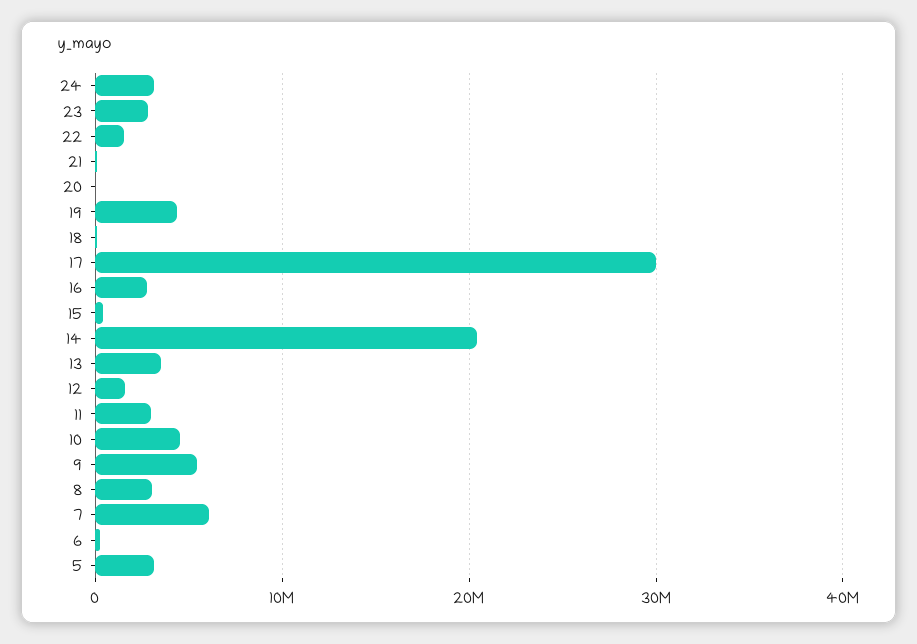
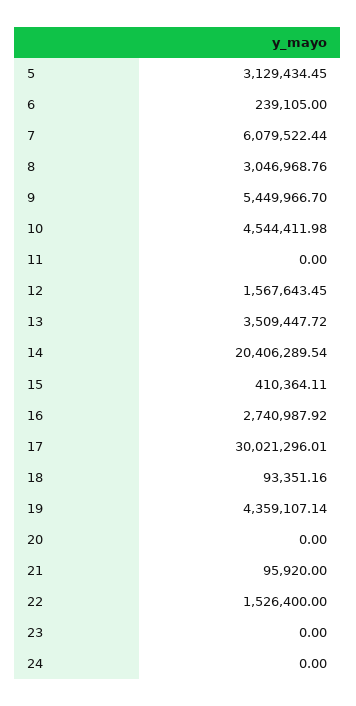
24: 3000000 -> 0
23: 3000000 -> 0
11: 3000000 -> 0

